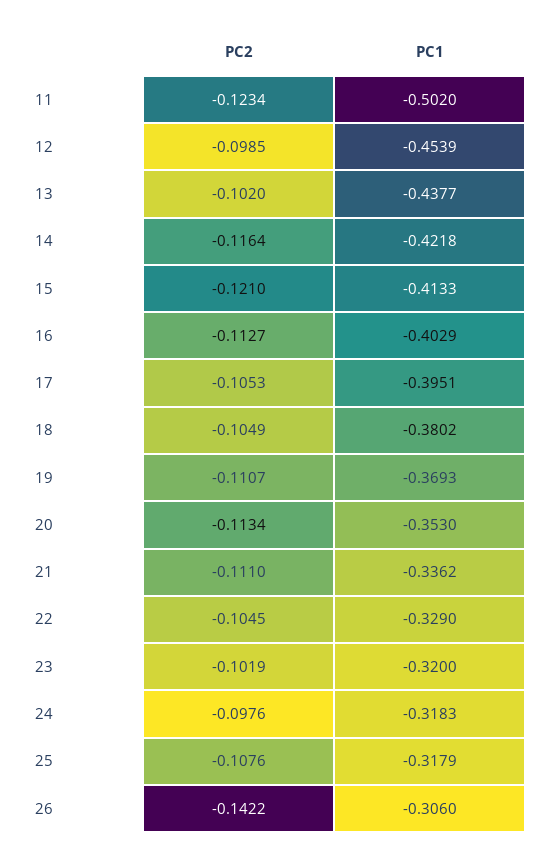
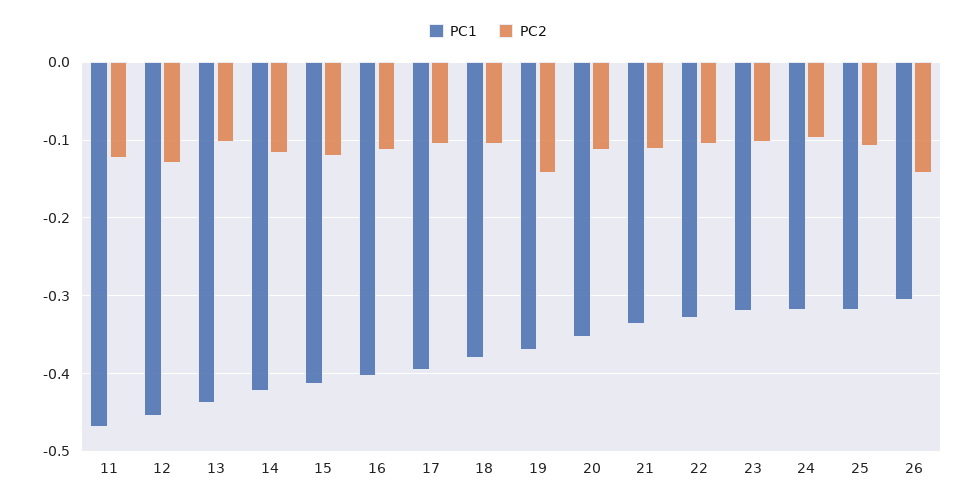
PC1, 11: -0.502 -> -0.47
PC2, 12: -0.0985 -> -0.13
PC2, 19: -0.1107 -> -0.14

